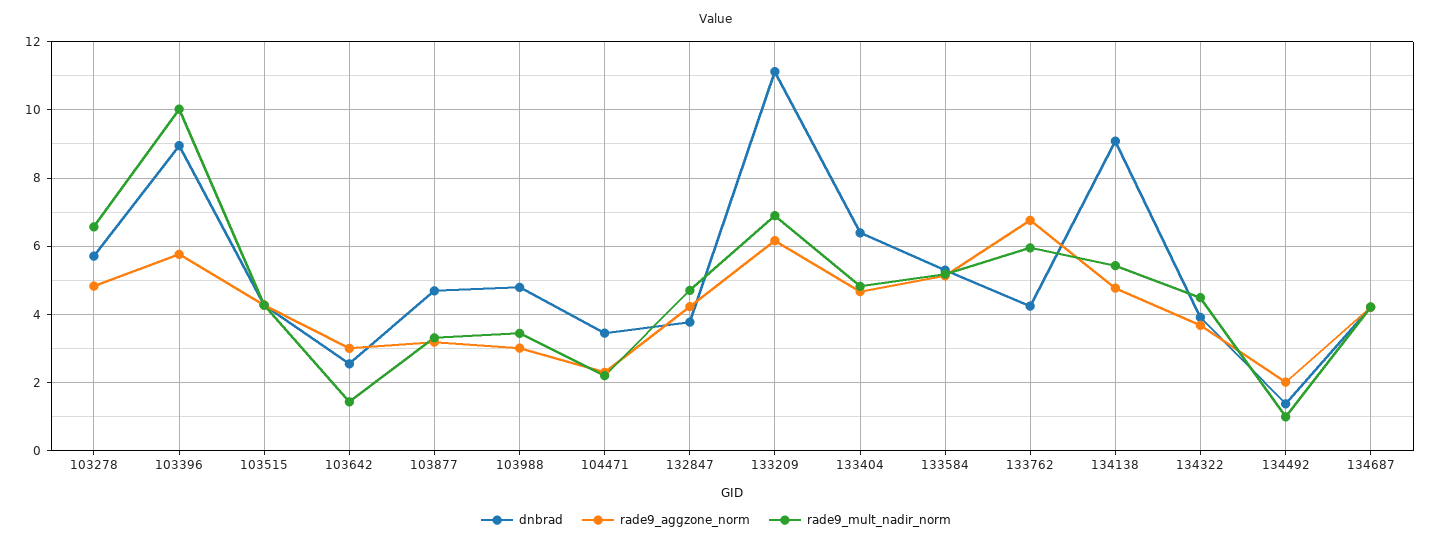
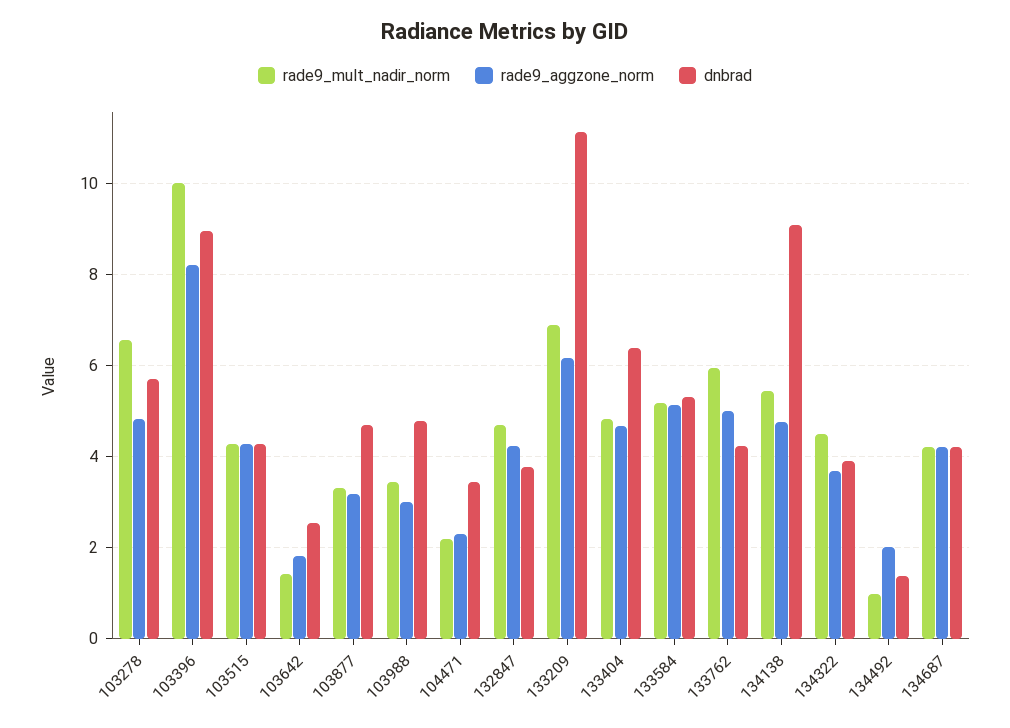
rade9_aggzone_norm, 103396: 5.8 -> 8.2
rade9_aggzone_norm, 103642: 3 -> 1.8
rade9_aggzone_norm, 133762: 6.8 -> 5

